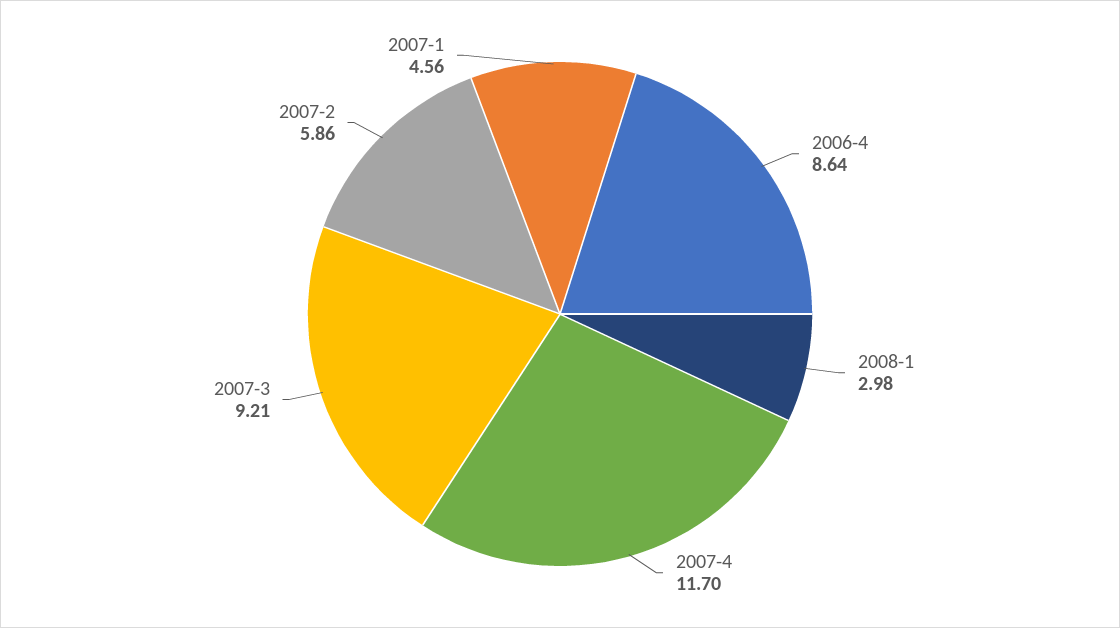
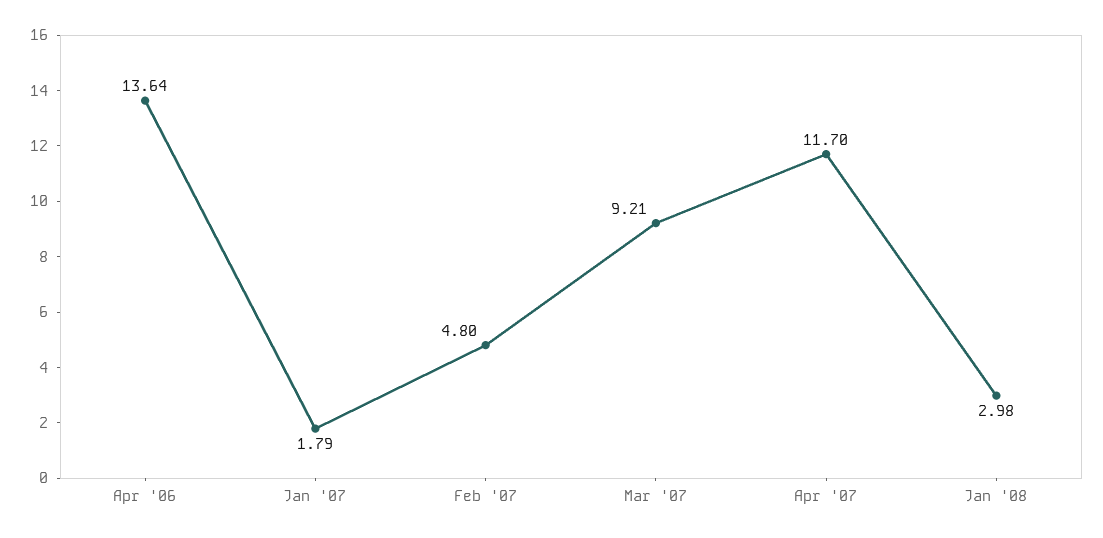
2006-4: 8.64 -> 13.64
2007-2: 5.86 -> 4.8
2007-1: 4.56 -> 1.79

